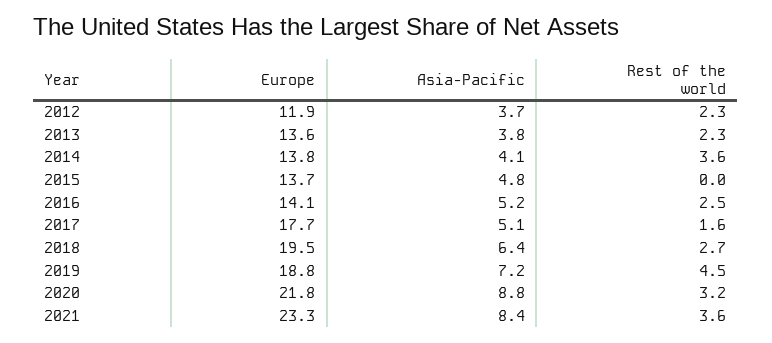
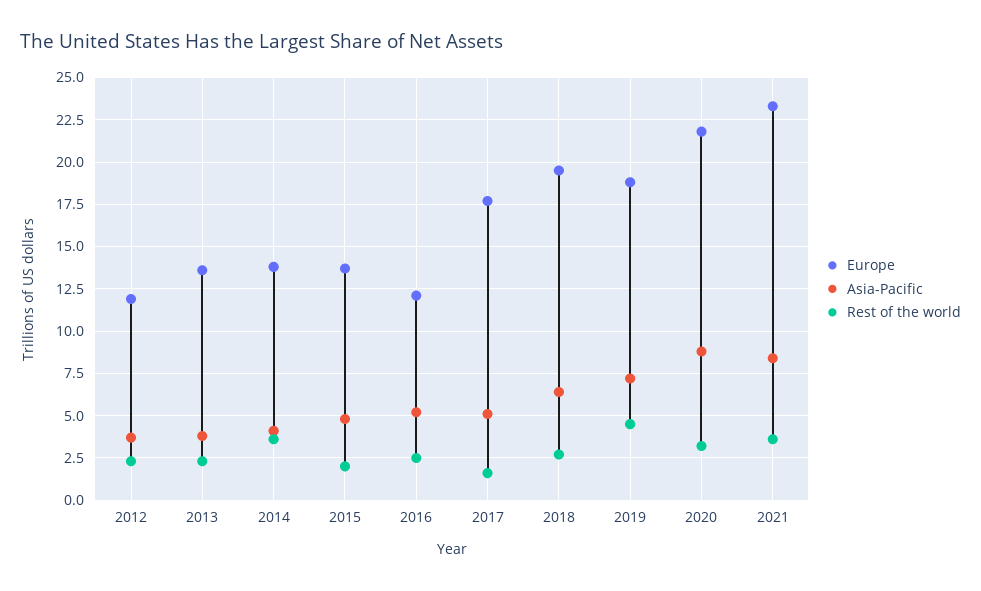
Rest of the world, 2015: 0 -> 2
Europe, 2016: 14.1 -> 12

